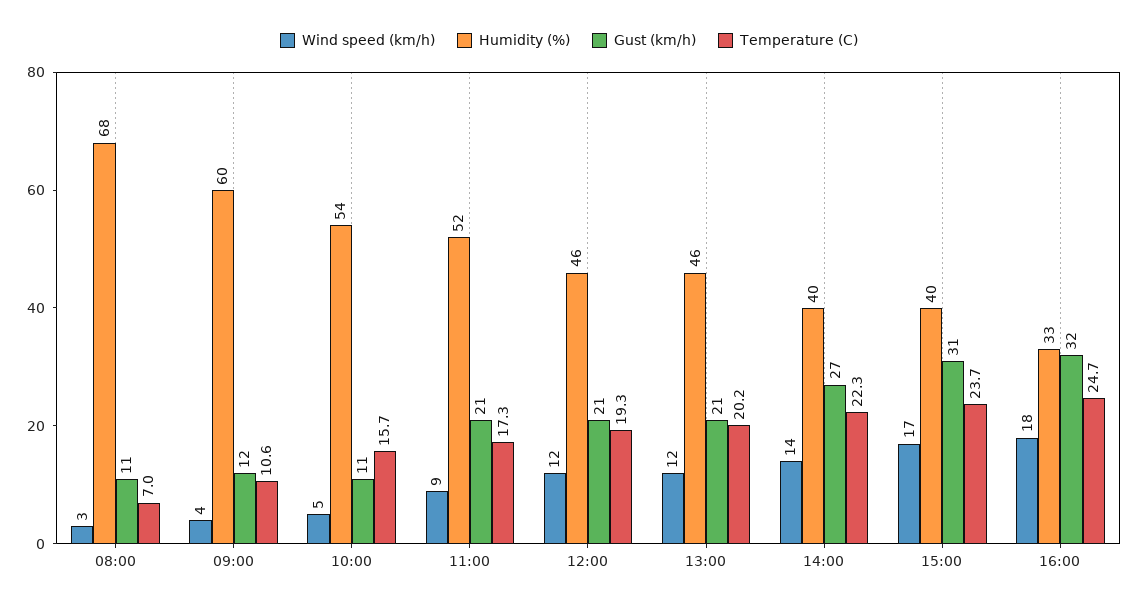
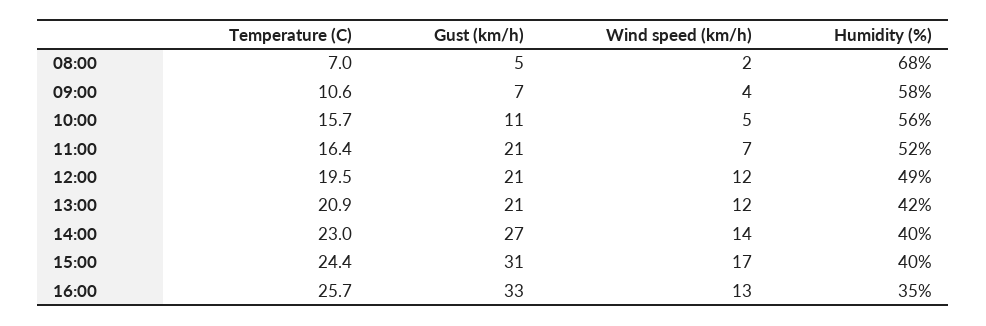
Wind speed (km/h), 08:00: 3 -> 2
Gust (km/h), 08:00: 11 -> 5
Humidity (%), 09:00: 60 -> 58
Gust (km/h), 09:00: 12 -> 7
Humidity (%), 10:00: 54 -> 56
Wind speed (km/h), 11:00: 9 -> 7
Temperature (C), 11:00: 17.3 -> 16.4
Humidity (%), 12:00: 46 -> 49
Temperature (C), 12:00: 19.3 -> 19.5
Humidity (%), 13:00: 46 -> 42
Temperature (C), 13:00: 20.2 -> 20.9
Temperature (C), 14:00: 22.3 -> 23
Temperature (C), 15:00: 23.7 -> 24.4
Wind speed (km/h), 16:00: 18 -> 13
Humidity (%), 16:00: 33 -> 35
Gust (km/h), 16:00: 32 -> 33
Temperature (C), 16:00: 24.7 -> 25.7

